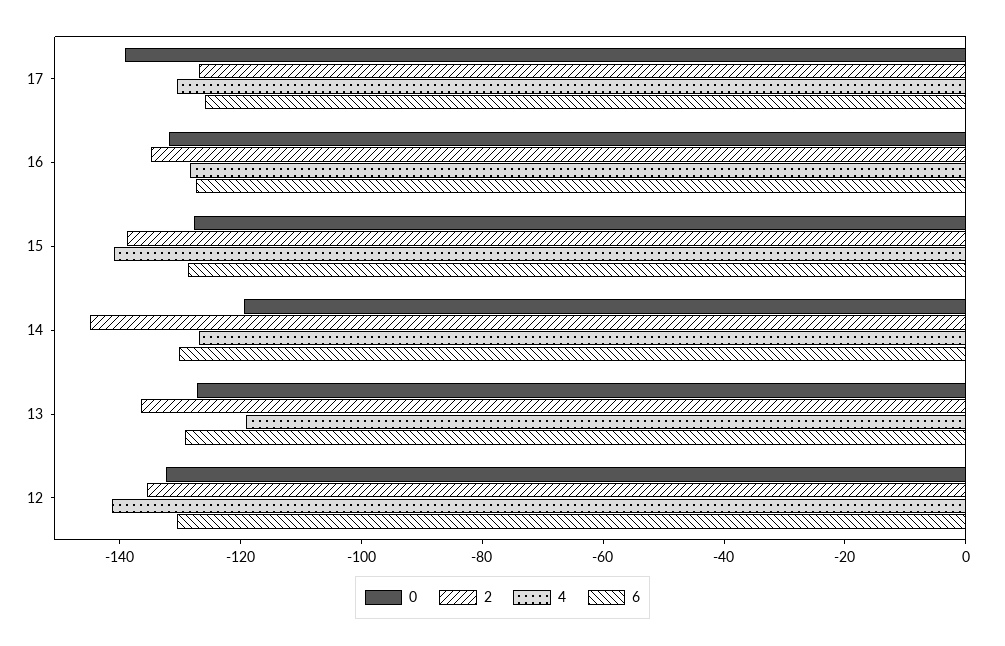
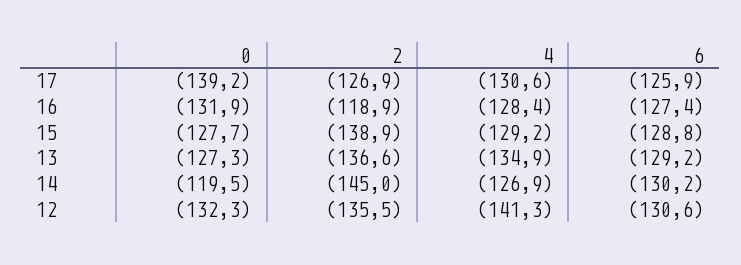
2, 16: -135 -> -118.9
4, 15: -140 -> -129.2
4, 13: -120 -> -134.9

